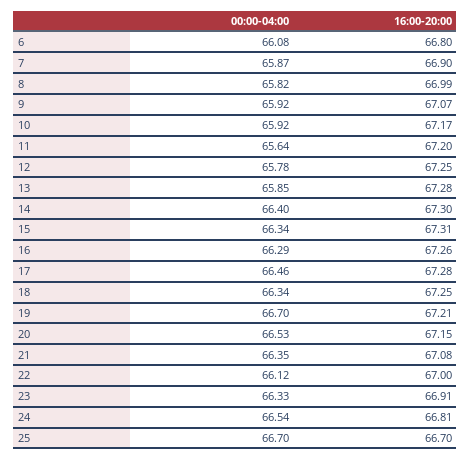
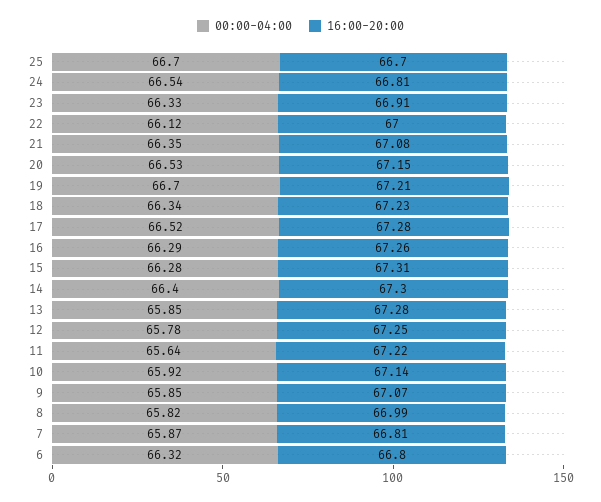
00:00-04:00, 6: 66.08 -> 66.32
16:00-20:00, 7: 66.9 -> 66.81
00:00-04:00, 9: 65.92 -> 65.85
16:00-20:00, 10: 67.17 -> 67.14
16:00-20:00, 11: 67.2 -> 67.22
00:00-04:00, 15: 66.34 -> 66.28
00:00-04:00, 17: 66.46 -> 66.52
16:00-20:00, 18: 67.25 -> 67.23

